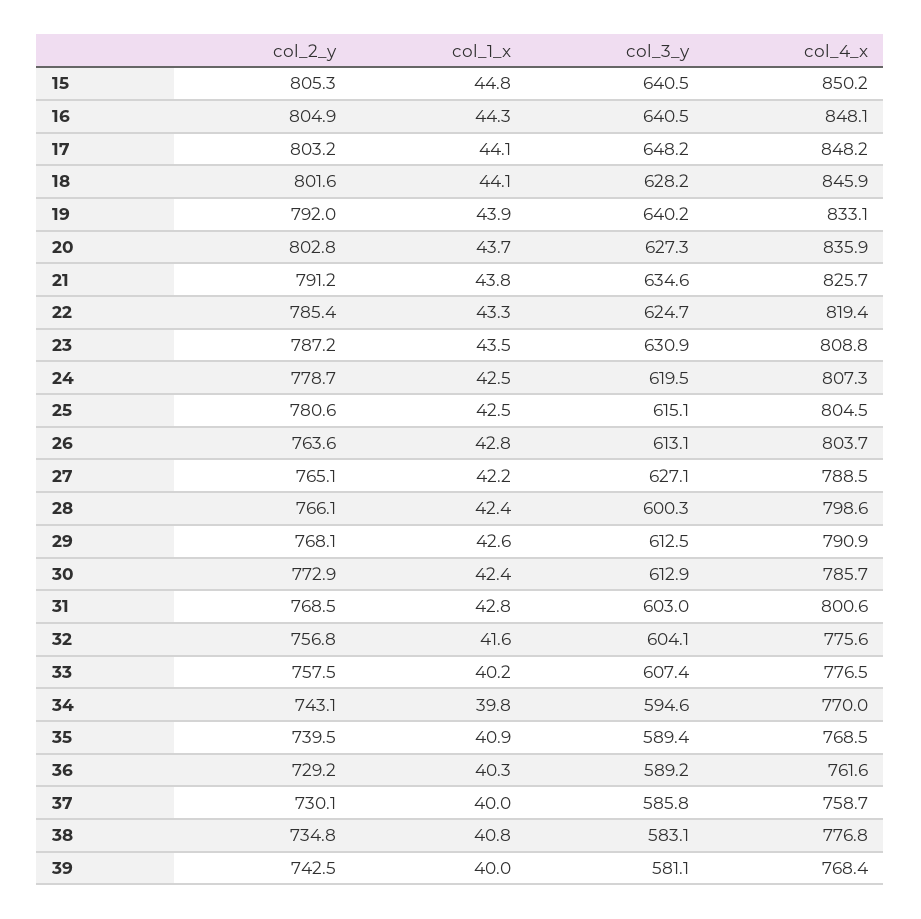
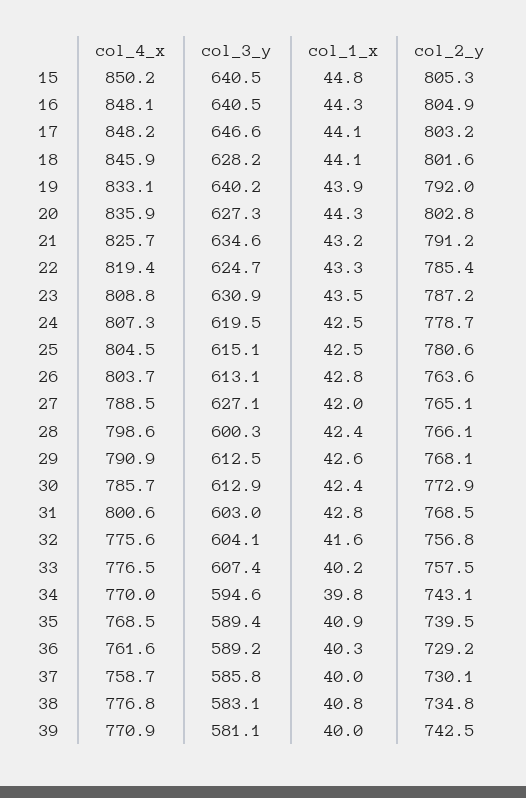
col_3_y, 17: 648.2 -> 646.6
col_1_x, 20: 43.7 -> 44.3
col_1_x, 21: 43.8 -> 43.2
col_1_x, 27: 42.2 -> 42
col_4_x, 39: 768.4 -> 770.9

